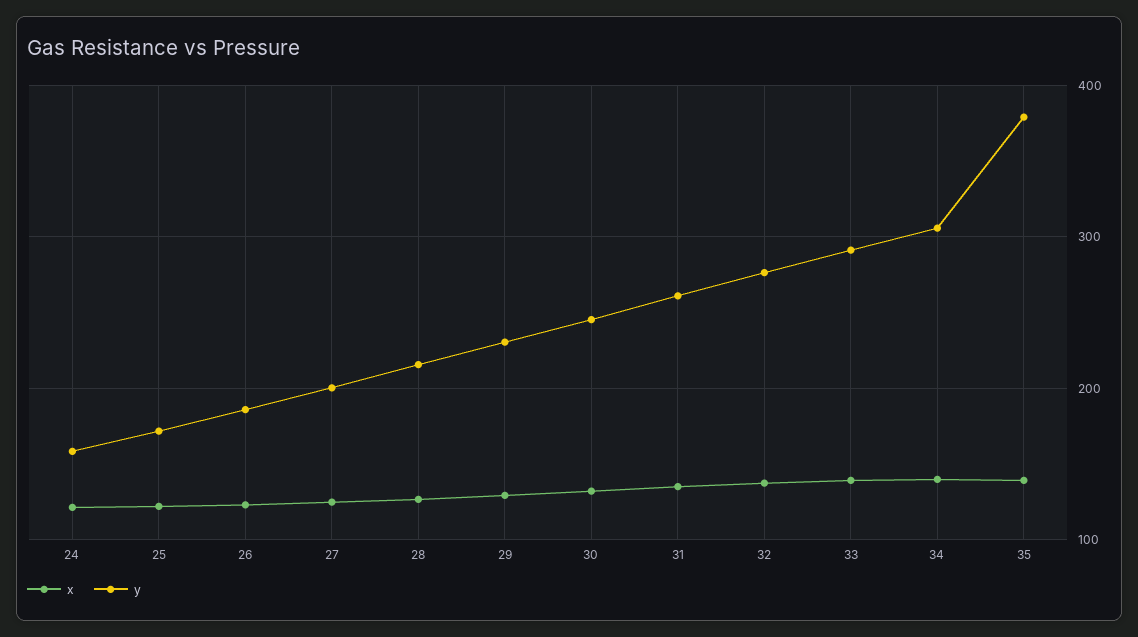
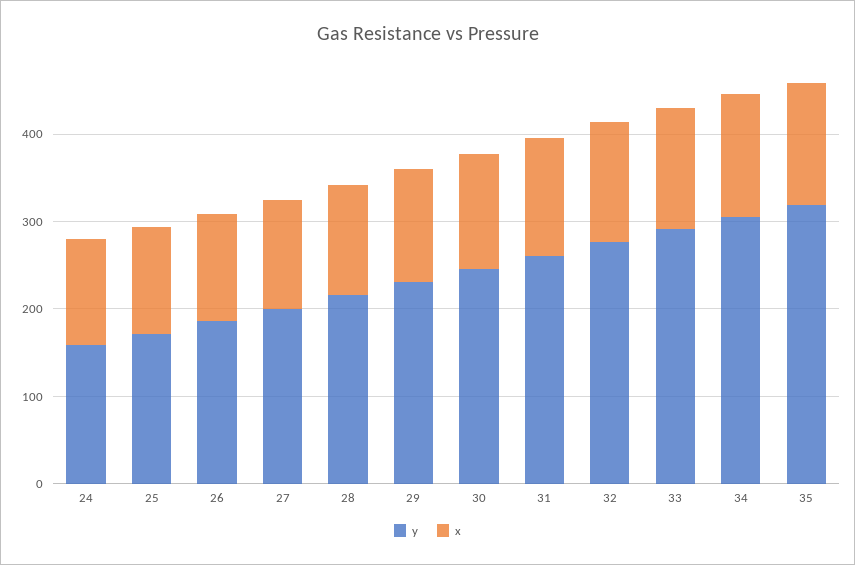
y, 35: 380 -> 320

